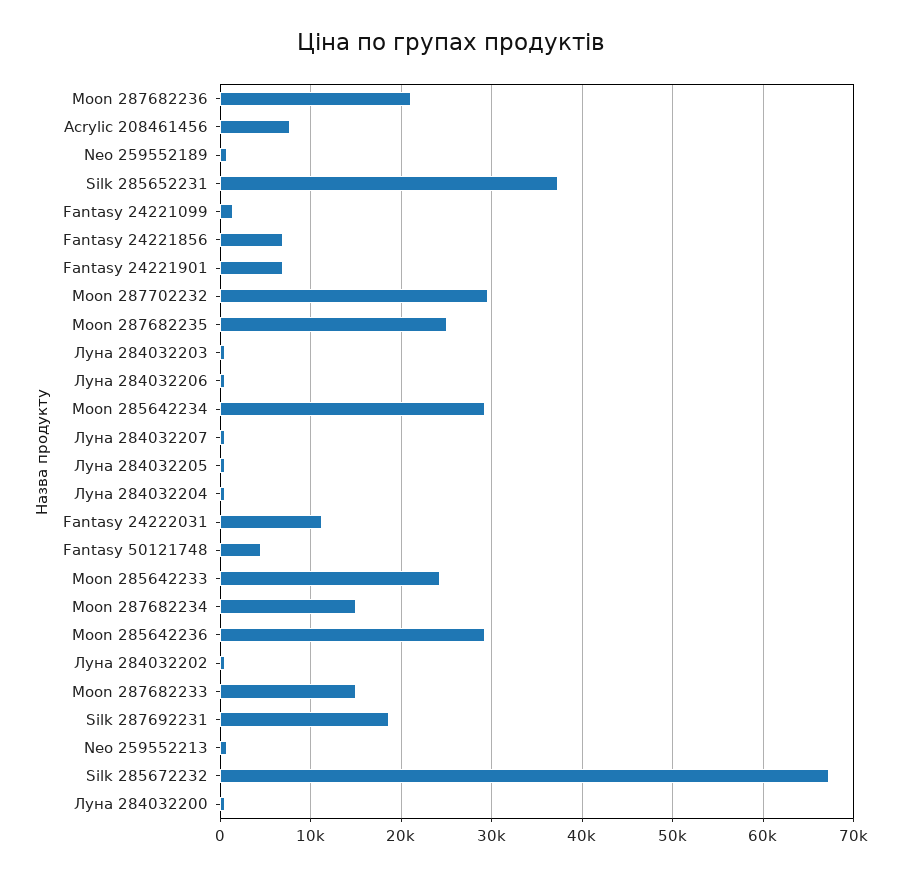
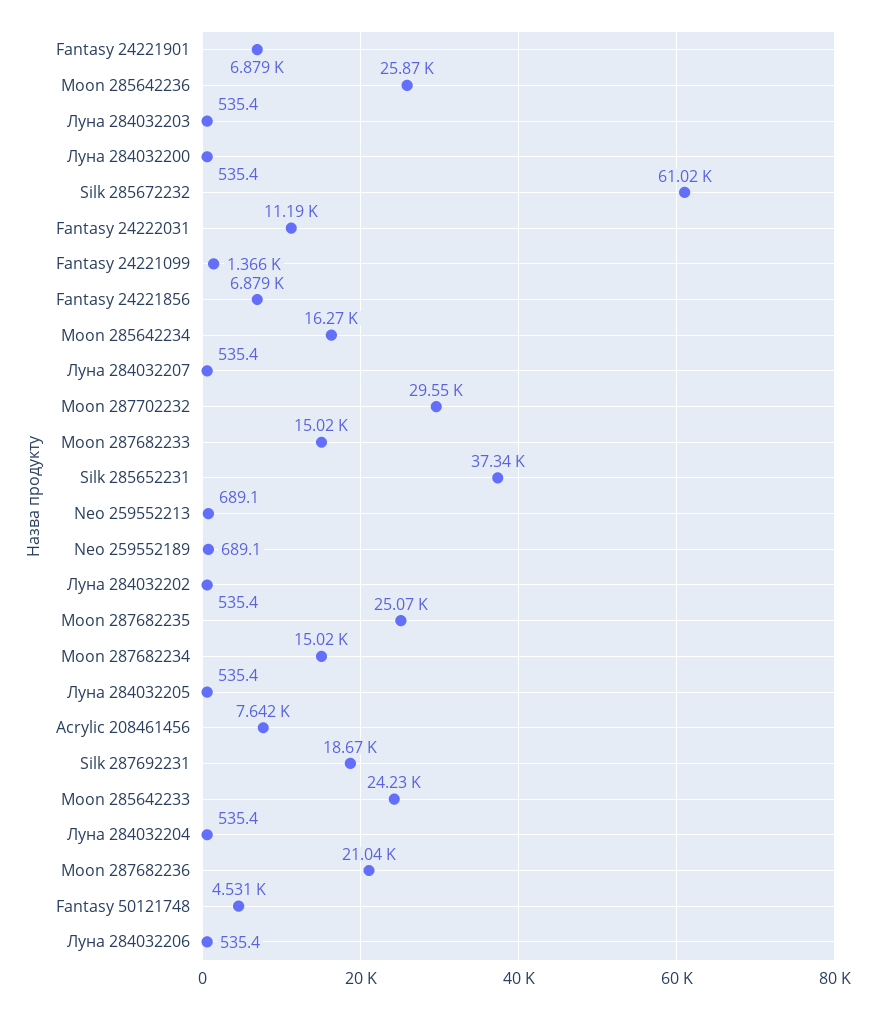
Moon 285642234: 29000 -> 16270
Moon 285642236: 29000 -> 25870
Silk 285672232: 67000 -> 61020

